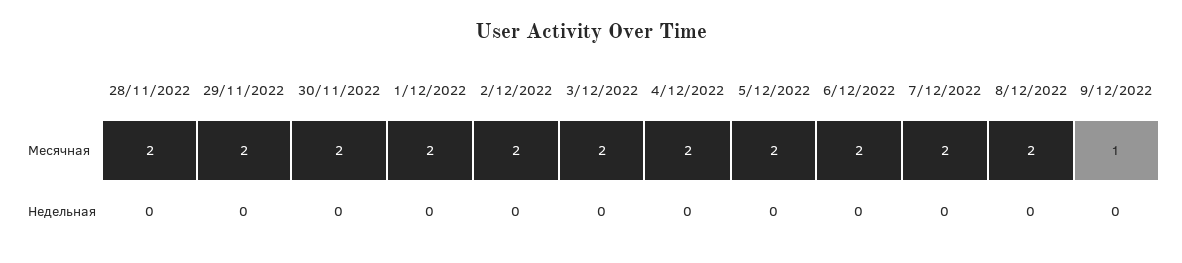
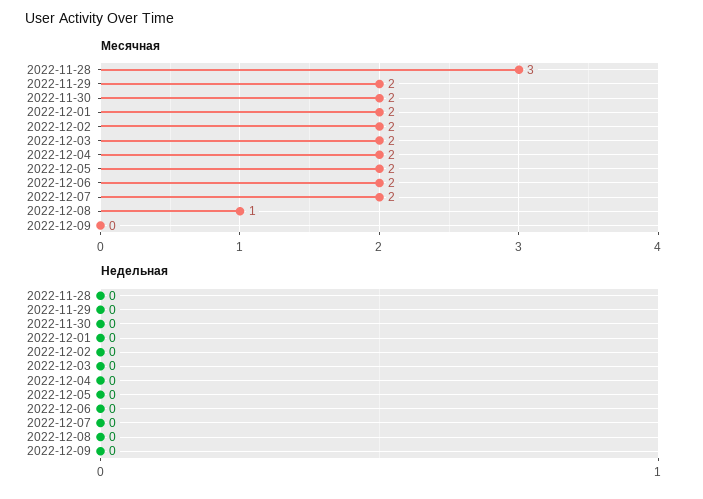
Месячная, 28/11/2022: 2 -> 3
Месячная, 8/12/2022: 2 -> 1
Месячная, 9/12/2022: 1 -> 0

